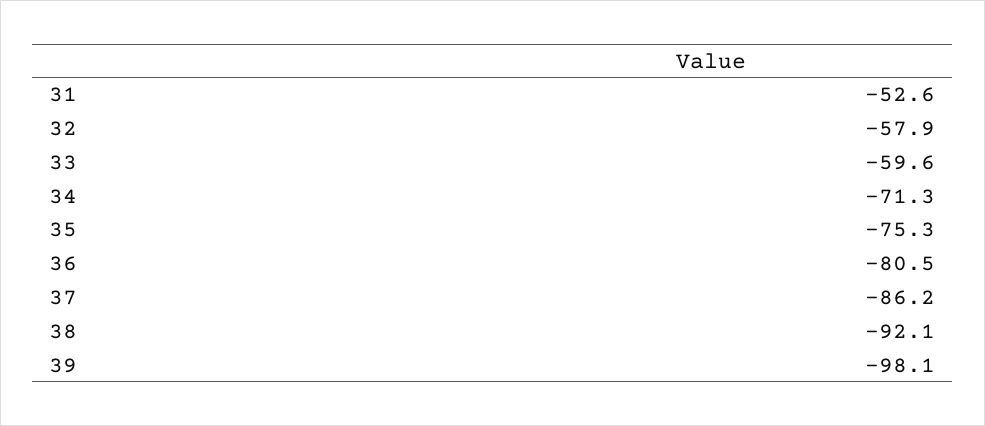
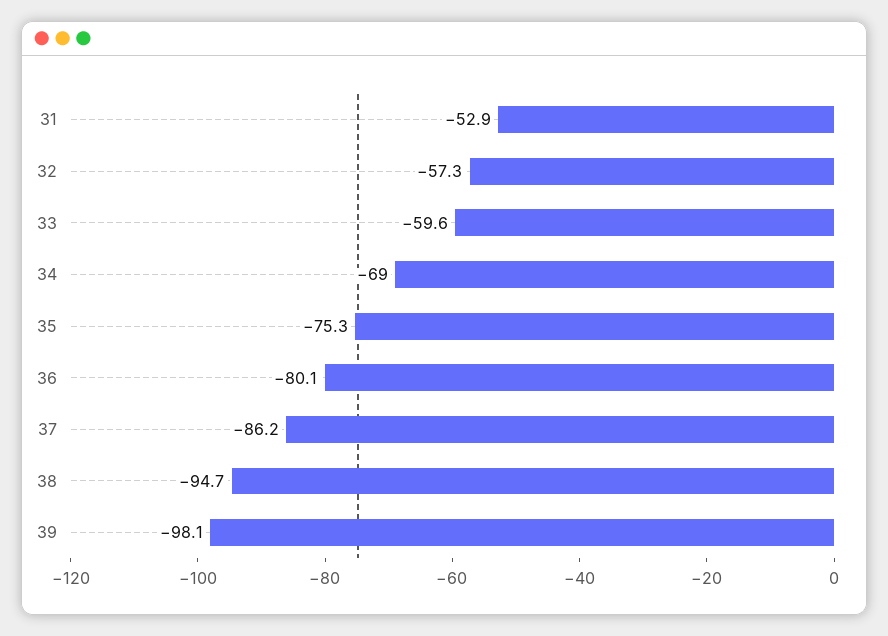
31: -52.6 -> -52.9
32: -57.9 -> -57.3
34: -71.3 -> -69
36: -80.5 -> -80.1
38: -92.1 -> -94.7

